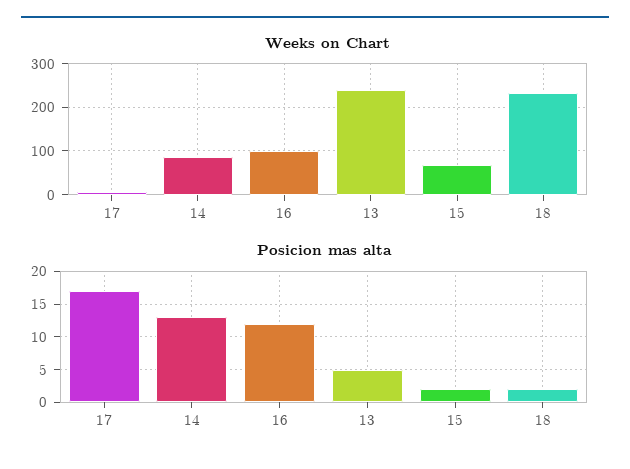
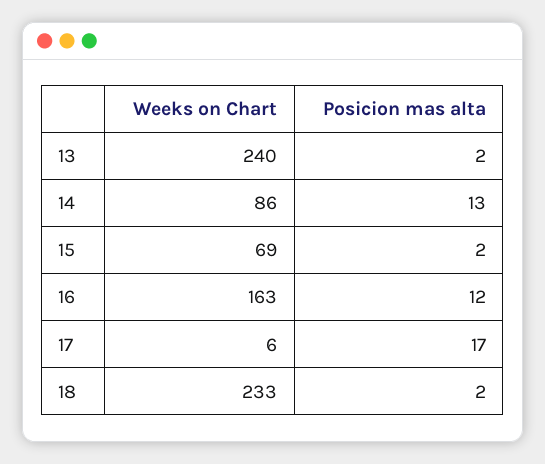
Weeks on Chart, 16: 100 -> 163
Posicion mas alta, 13: 5 -> 2

